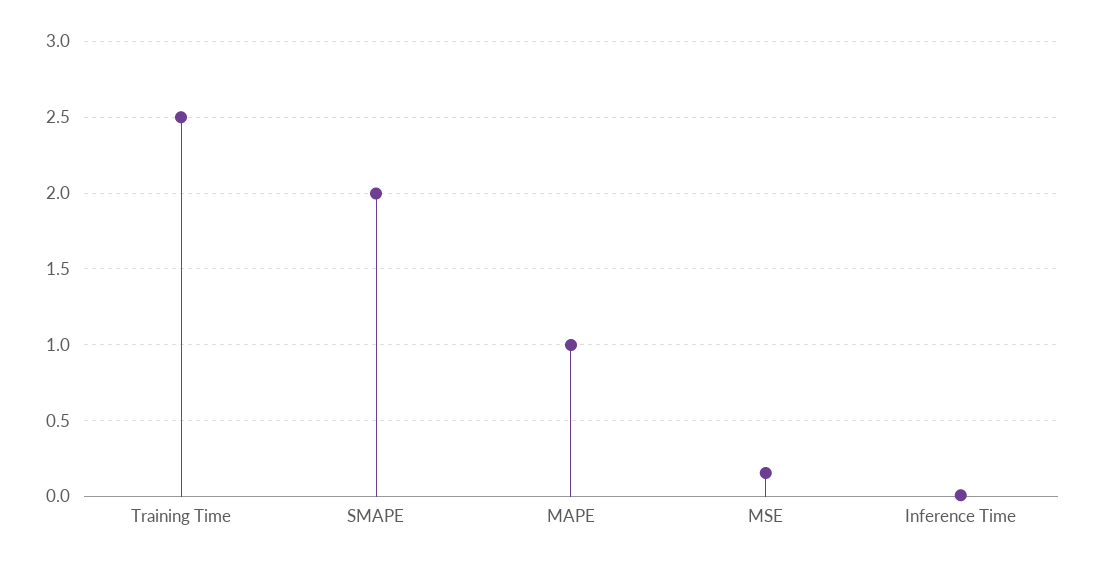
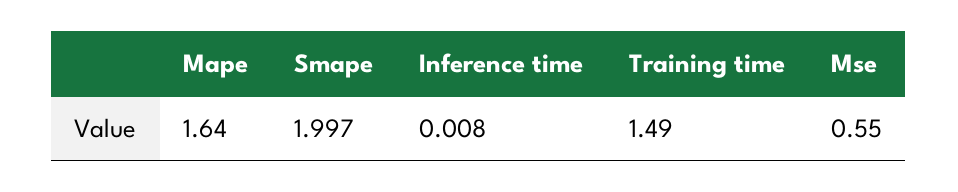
Training Time: 2.5 -> 1.49
MAPE: 1 -> 1.64
MSE: 0.15 -> 0.55

